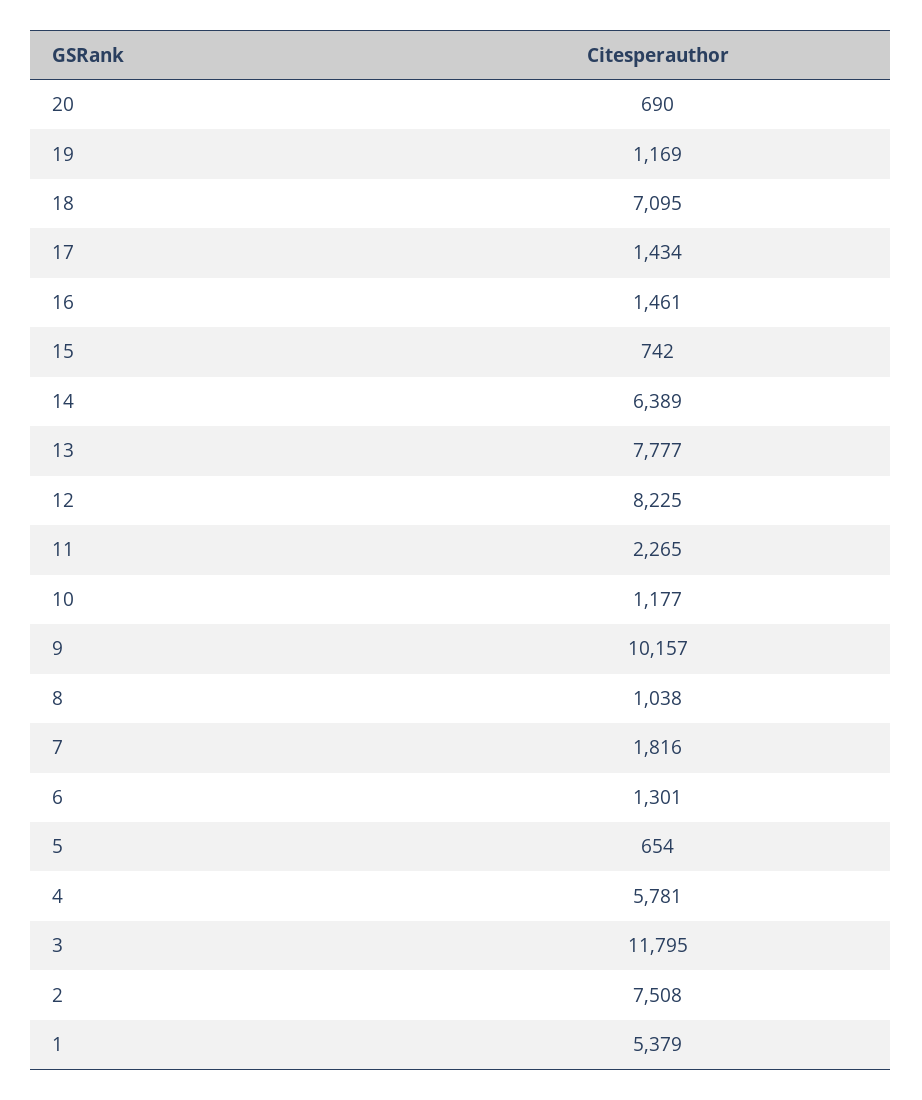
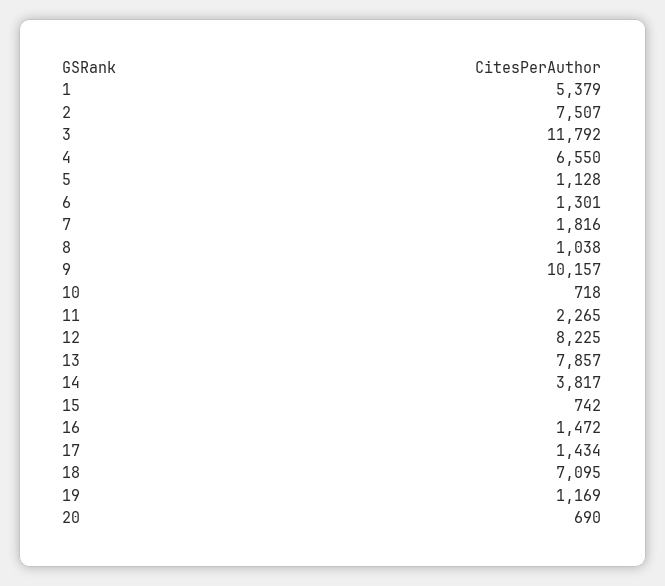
16: 1461 -> 1472
14: 6389 -> 3817
13: 7777 -> 7857
10: 1177 -> 718
5: 654 -> 1128
4: 5781 -> 6550
3: 11795 -> 11792
2: 7508 -> 7507

